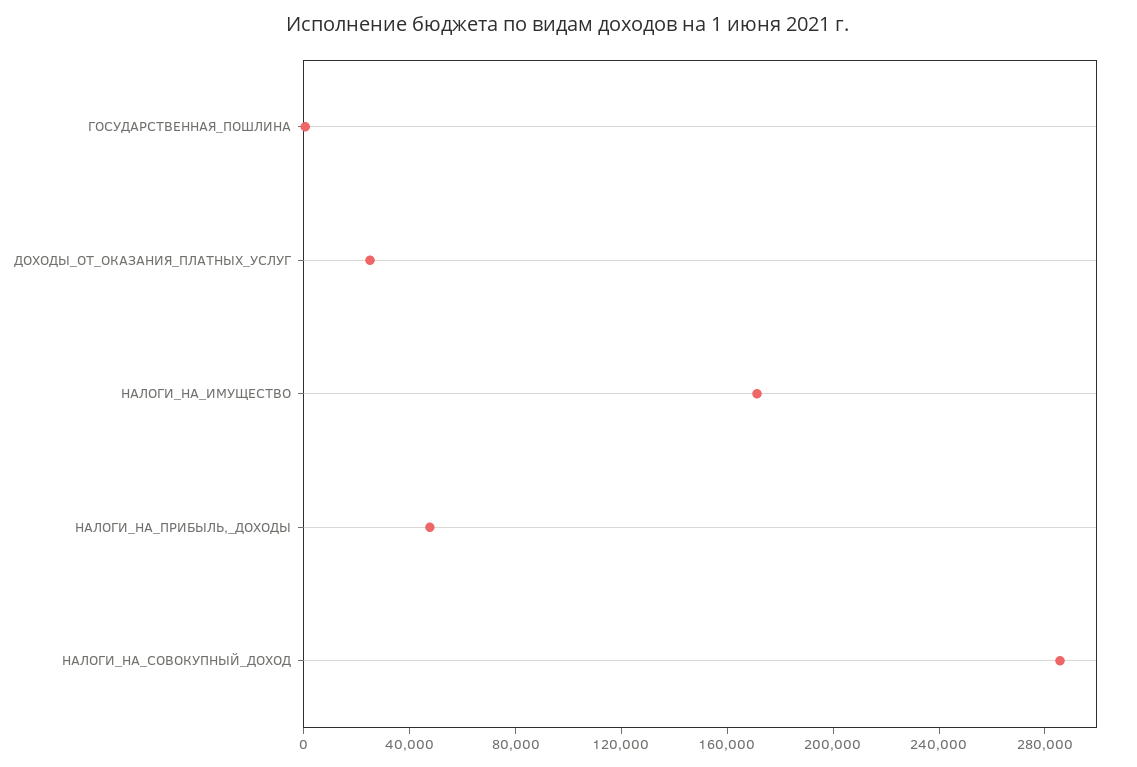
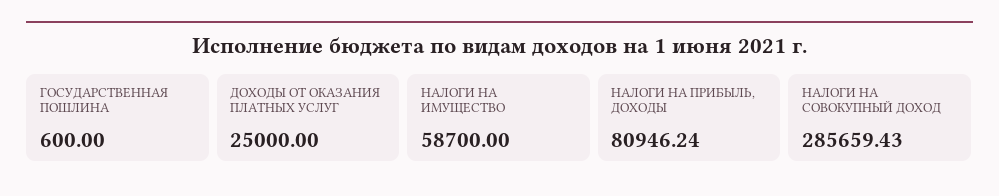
НАЛОГИ_НА_ИМУЩЕСТВО: 170000 -> 58700
НАЛОГИ_НА_ПРИБЫЛЬ,_ДОХОДЫ: 50000 -> 80946.24

